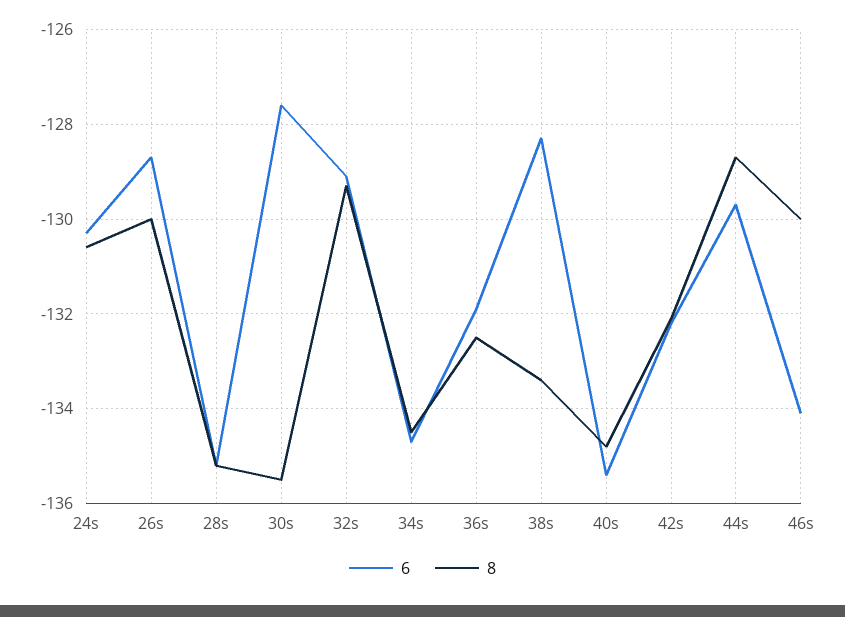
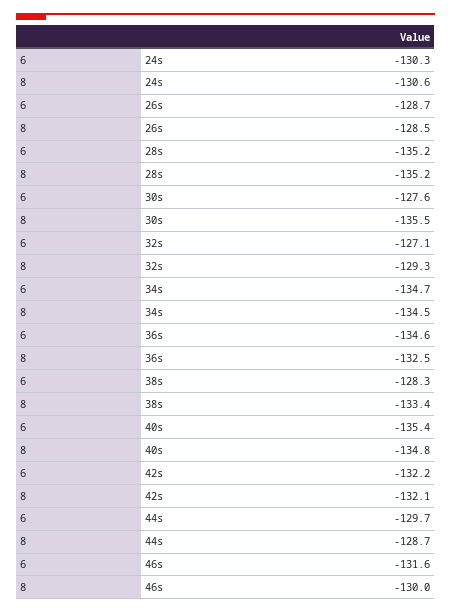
8, 26s: -130 -> -128.5
6, 32s: -129 -> -127.1
6, 36s: -132 -> -134.6
6, 46s: -134 -> -131.6

